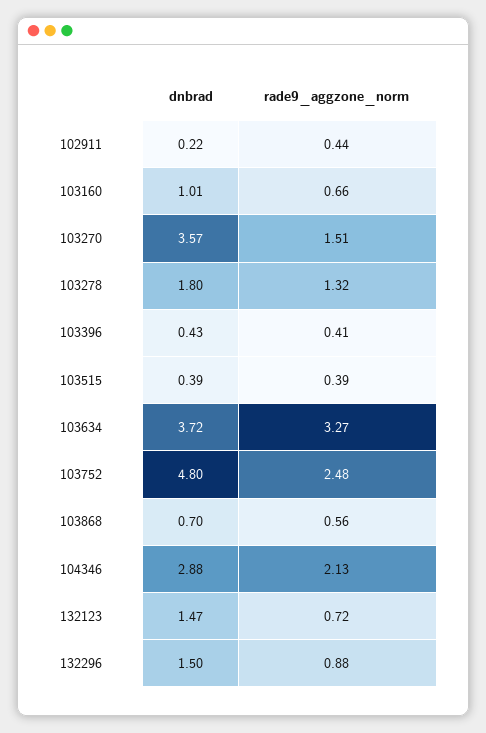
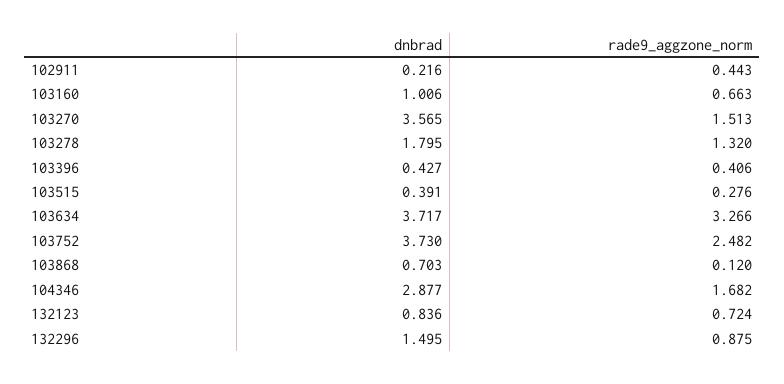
rade9_aggzone_norm, 103515: 0.39 -> 0.276
dnbrad, 103752: 4.8 -> 3.73
rade9_aggzone_norm, 103868: 0.56 -> 0.12
rade9_aggzone_norm, 104346: 2.13 -> 1.682
dnbrad, 132123: 1.47 -> 0.836

